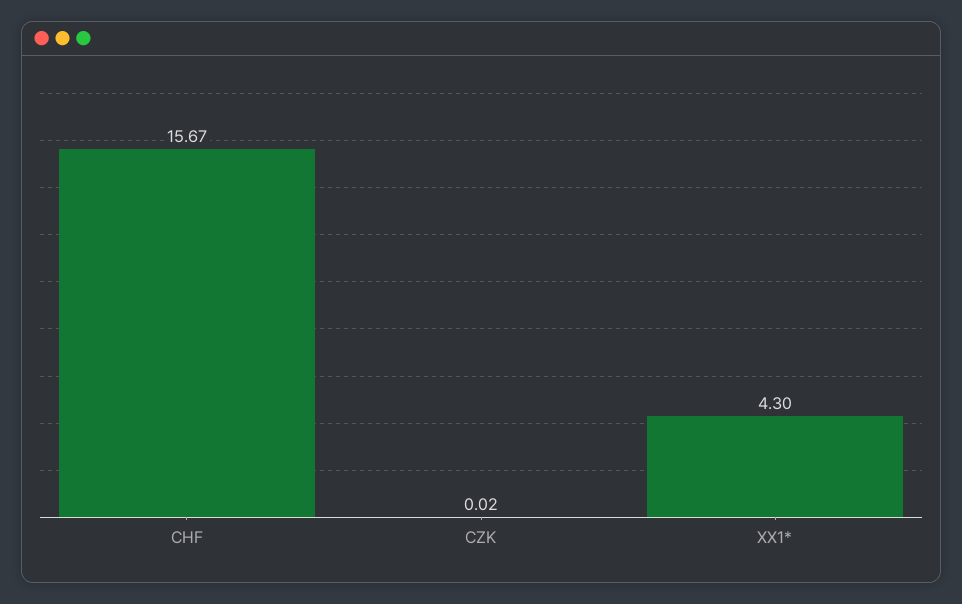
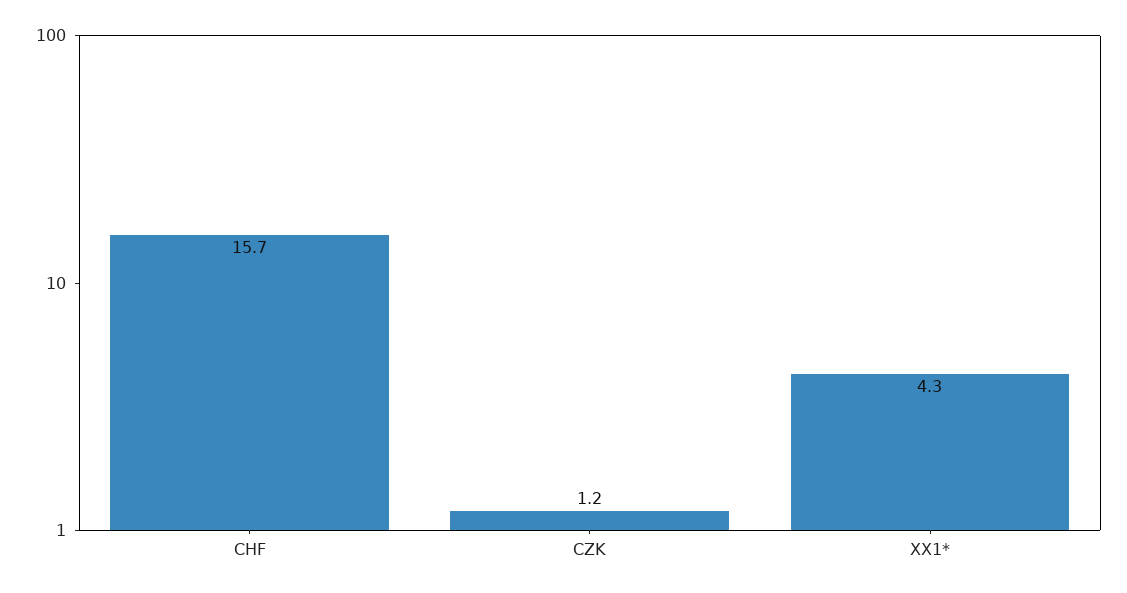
CZK: 0.02 -> 1.2

